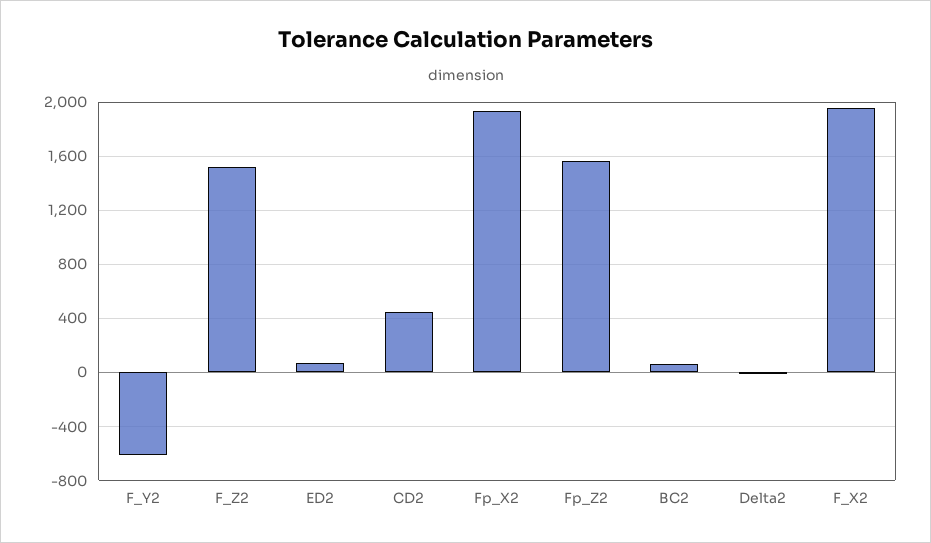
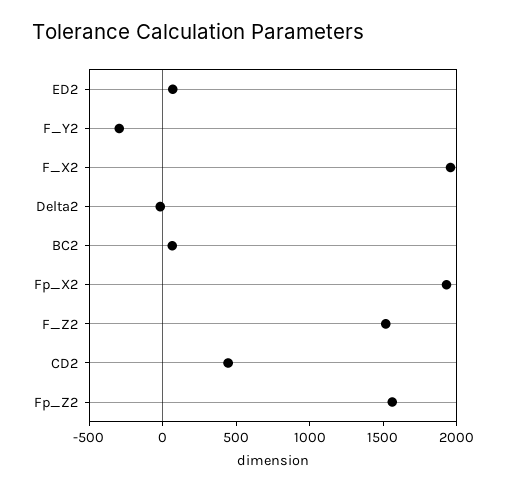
F_Y2: -600 -> -300

